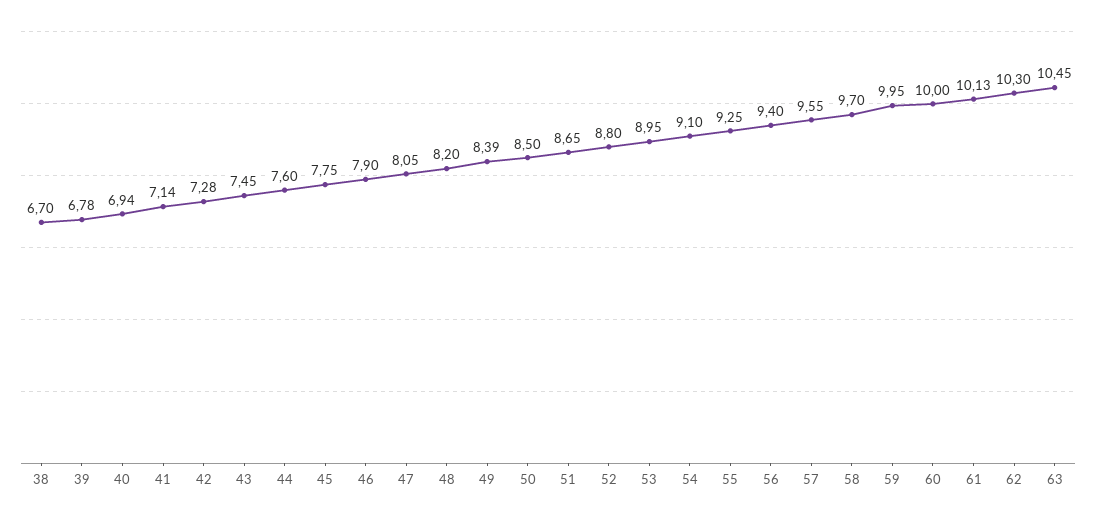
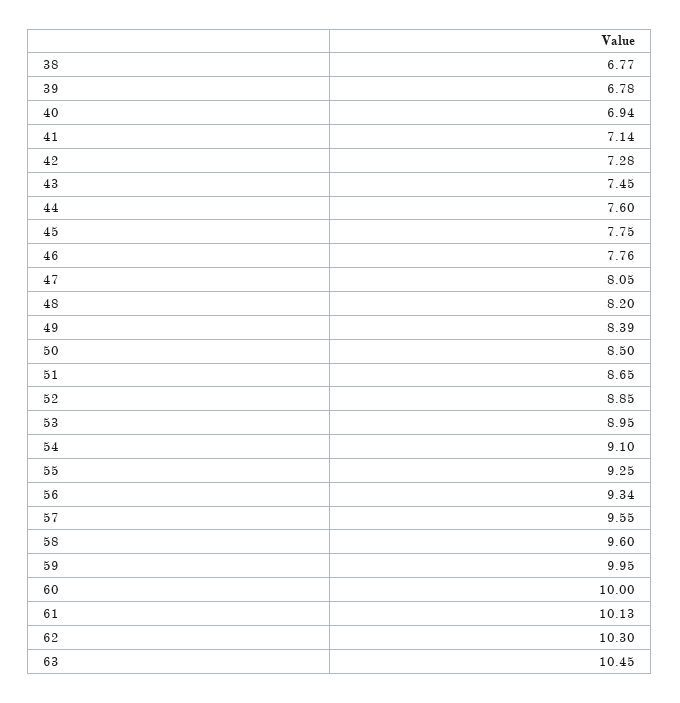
38: 6.7 -> 6.77
46: 7.9 -> 7.76
52: 8.8 -> 8.85
56: 9.4 -> 9.34
58: 9.7 -> 9.6

